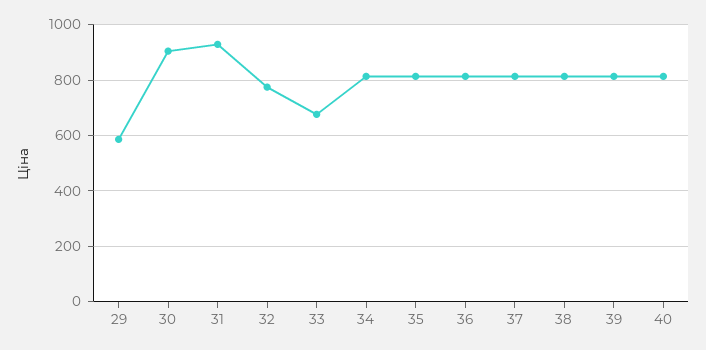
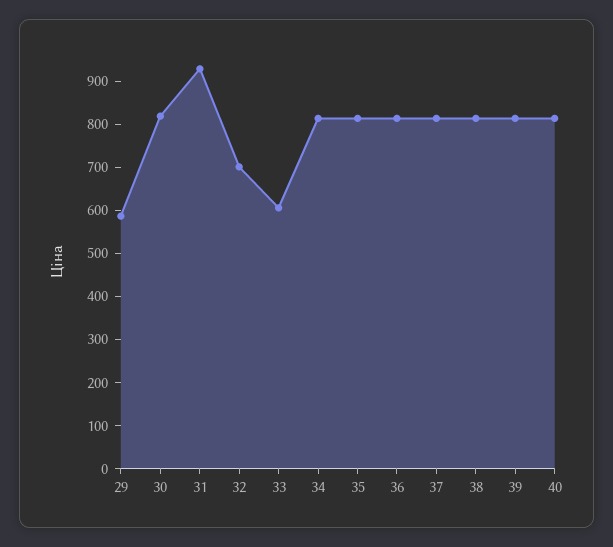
30: 900 -> 820
32: 775 -> 700
33: 675 -> 600

